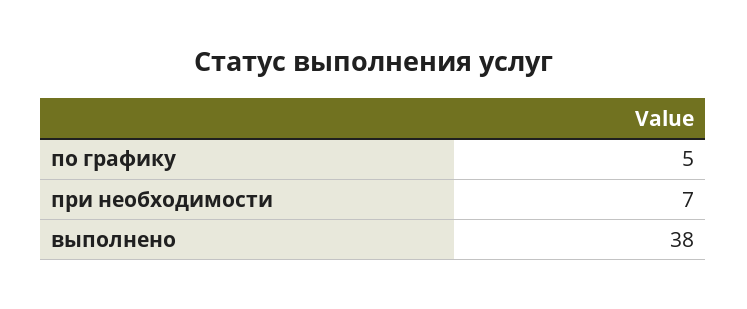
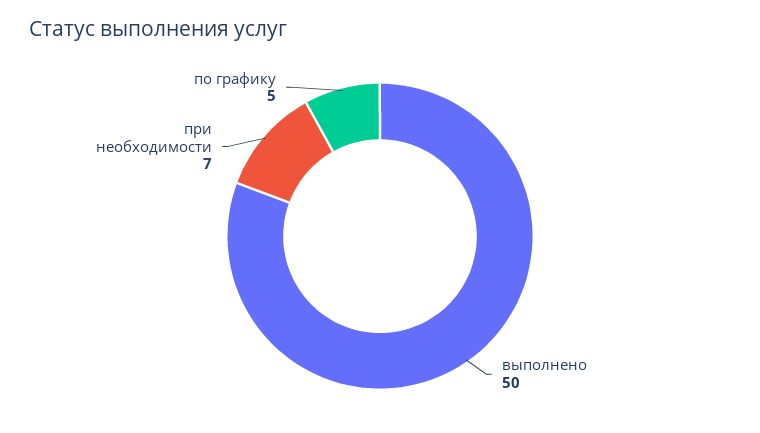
выполнено: 38 -> 50

